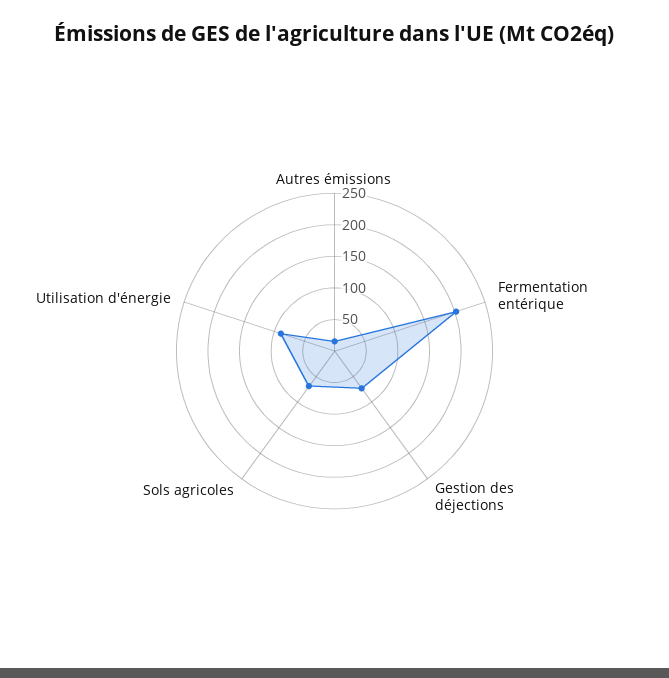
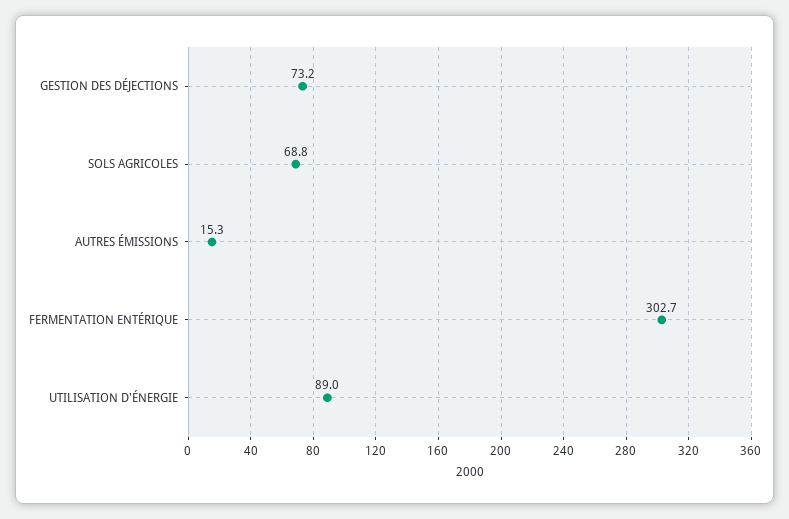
Fermentation entérique: 200 -> 302.7

